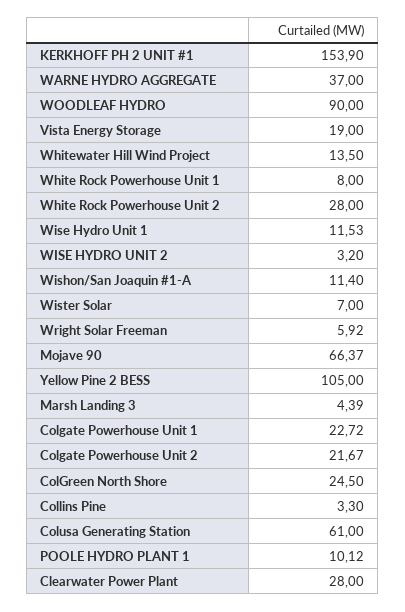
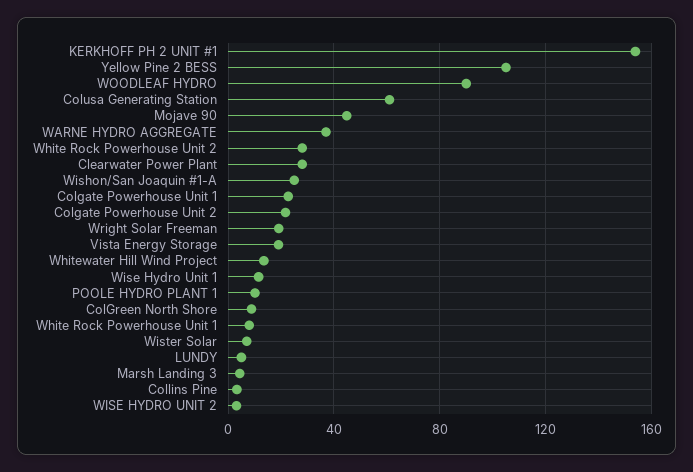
Wishon/San Joaquin #1-A: 11.4 -> 25
Wright Solar Freeman: 5.92 -> 20
Mojave 90: 66.37 -> 45
ColGreen North Shore: 24.5 -> 10
LUNDY: none -> 5

